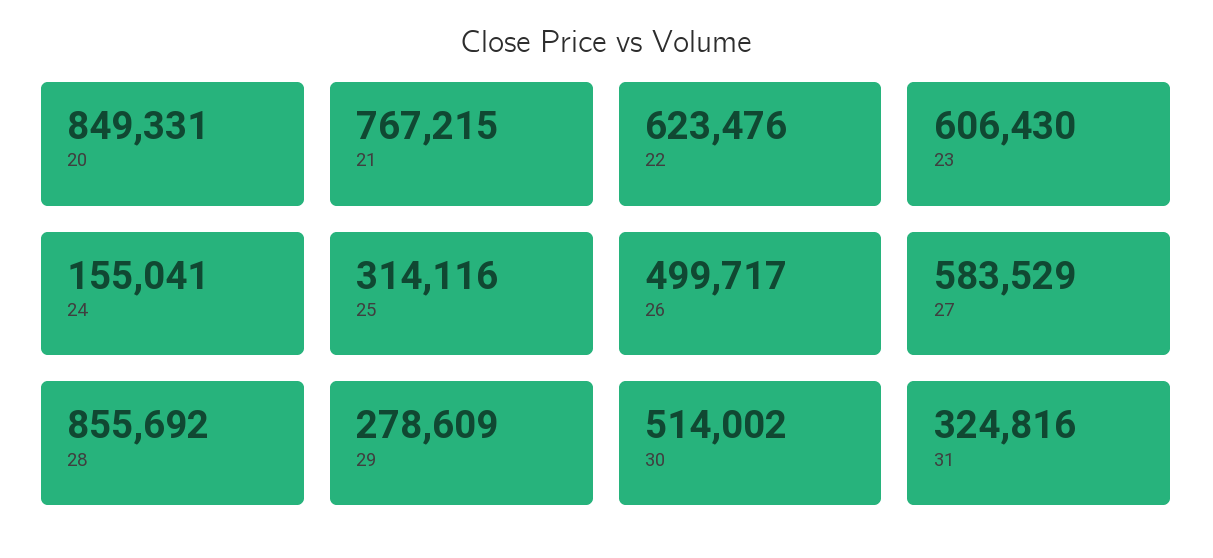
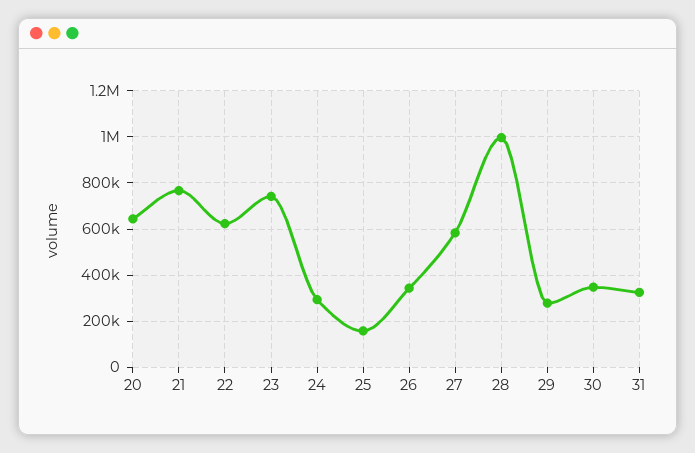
20: 849331 -> 650000
23: 606430 -> 750000
24: 155041 -> 300000
25: 314116 -> 150000
26: 499717 -> 350000
28: 855692 -> 1000000
30: 514002 -> 350000

